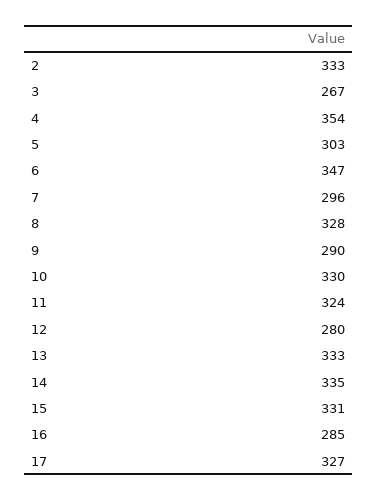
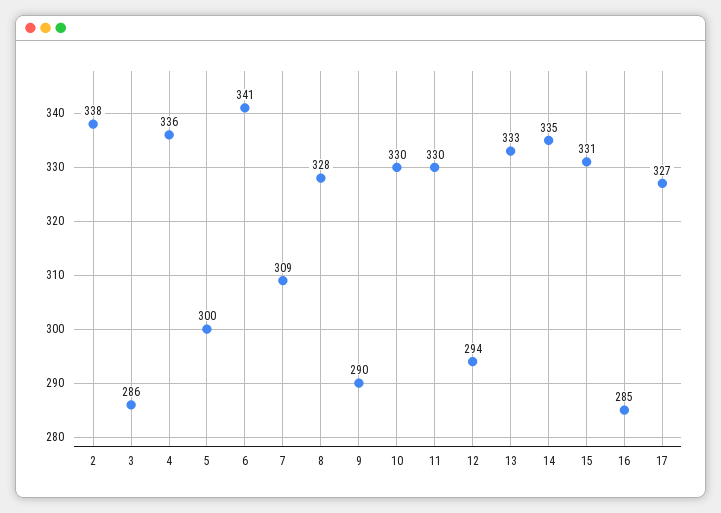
2: 333 -> 338
3: 267 -> 286
4: 354 -> 336
5: 303 -> 300
6: 347 -> 341
7: 296 -> 309
11: 324 -> 330
12: 280 -> 294

